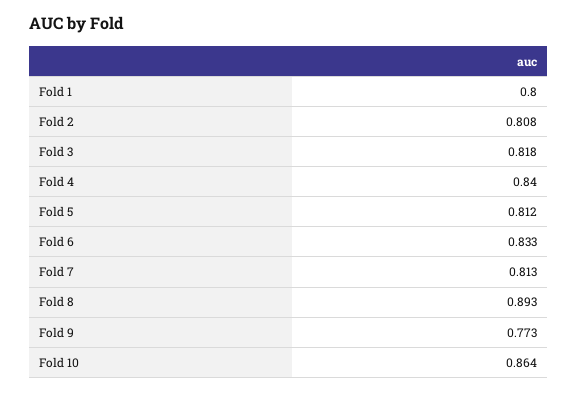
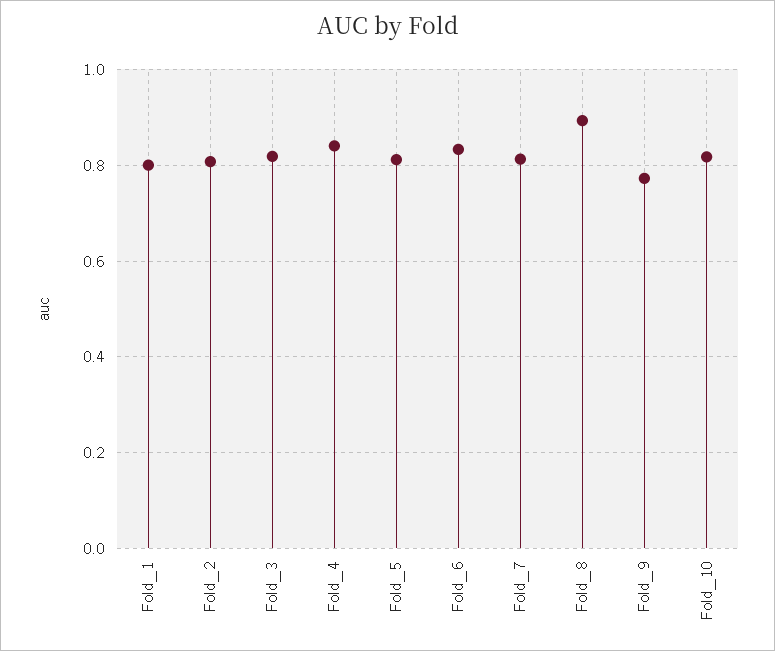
Fold 10: 0.864 -> 0.82

